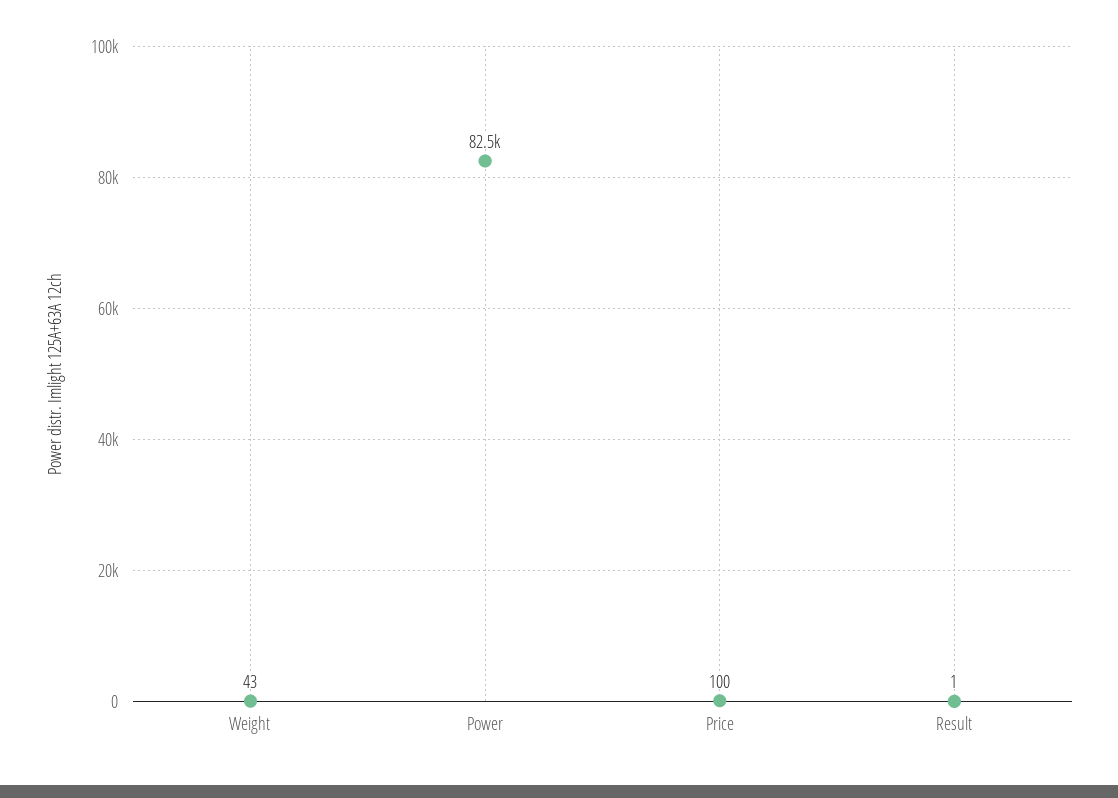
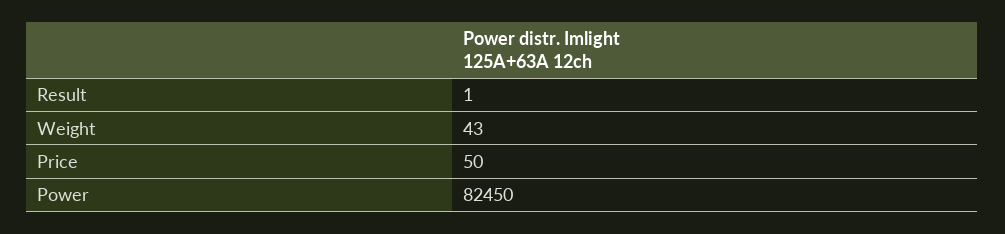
Price: 100 -> 50

